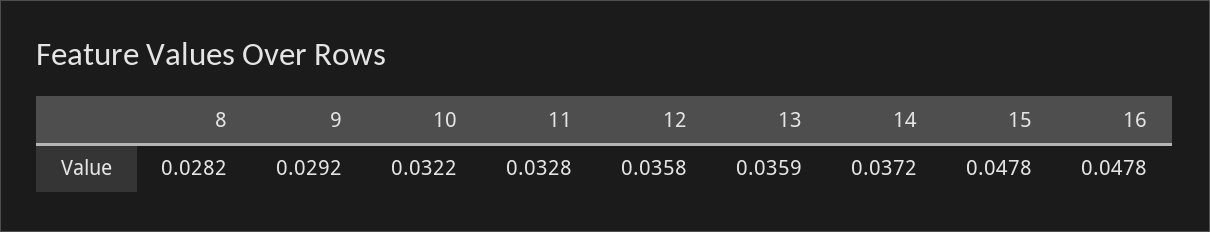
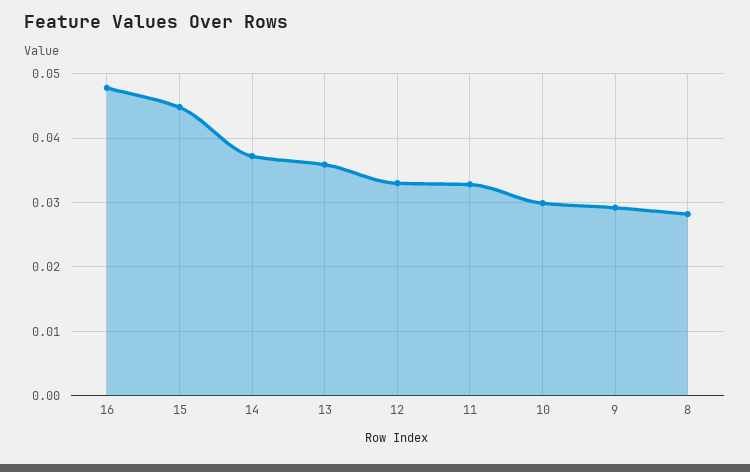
10: 0.0322 -> 0.03
12: 0.0358 -> 0.033
15: 0.0478 -> 0.045

